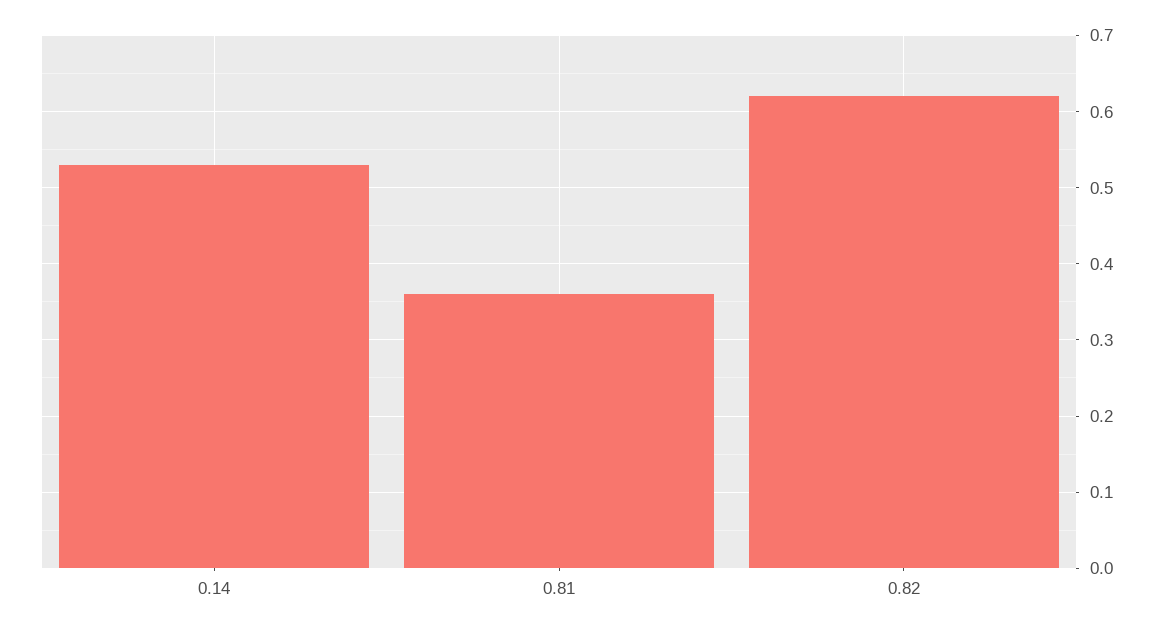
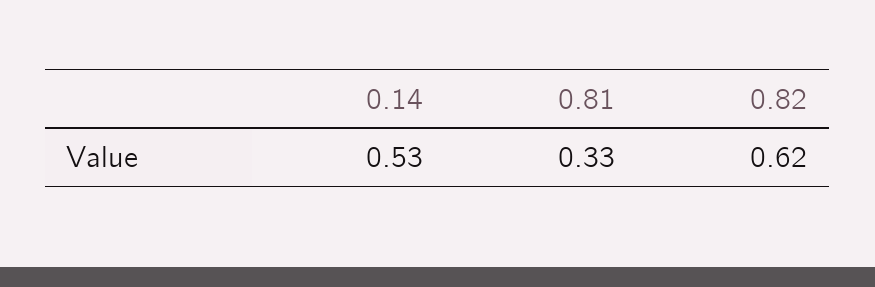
0.81: 0.36 -> 0.33

